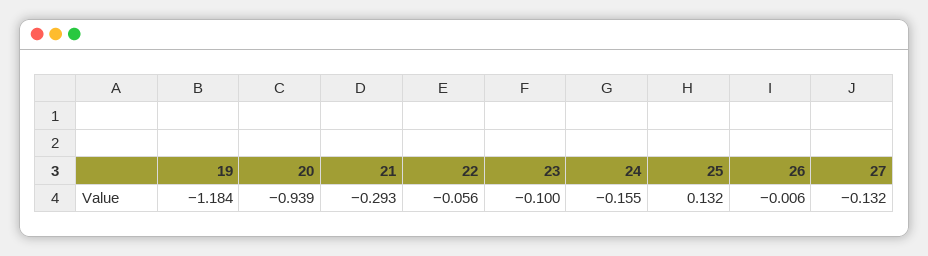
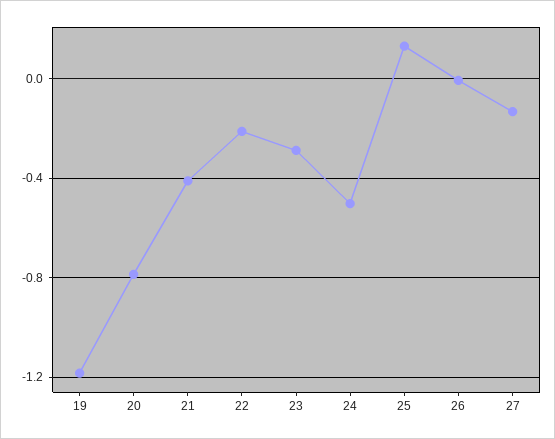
20: -0.939 -> -0.8
21: -0.293 -> -0.4
22: -0.056 -> -0.2
23: -0.1 -> -0.3
24: -0.155 -> -0.5

